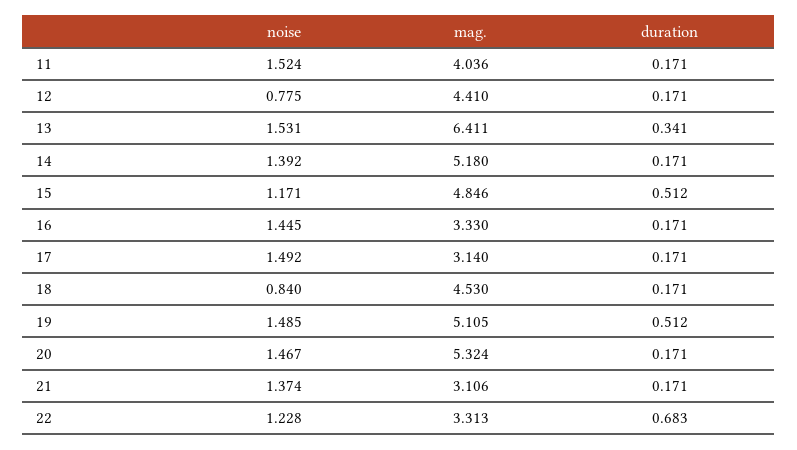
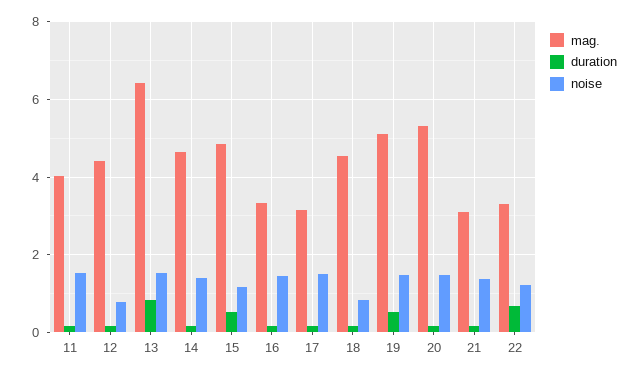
duration, 13: 0.341 -> 0.8
mag., 14: 5.18 -> 4.6

